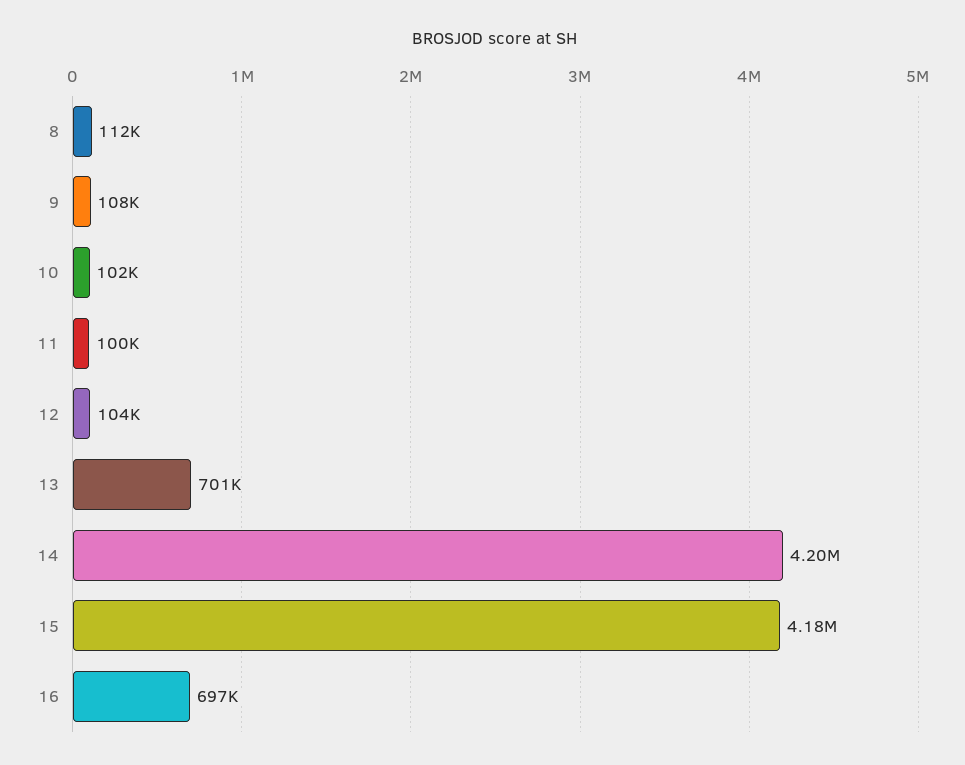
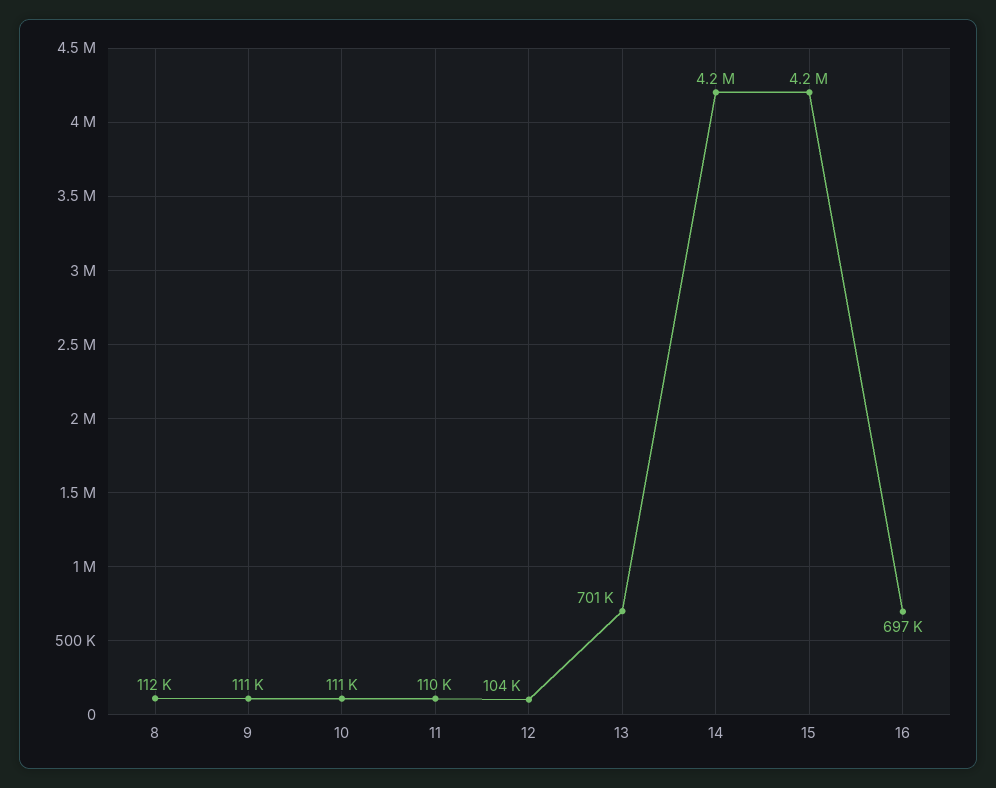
9: 108000 -> 111000
10: 102000 -> 111000
11: 100000 -> 110000
15: 4180000 -> 4200000

